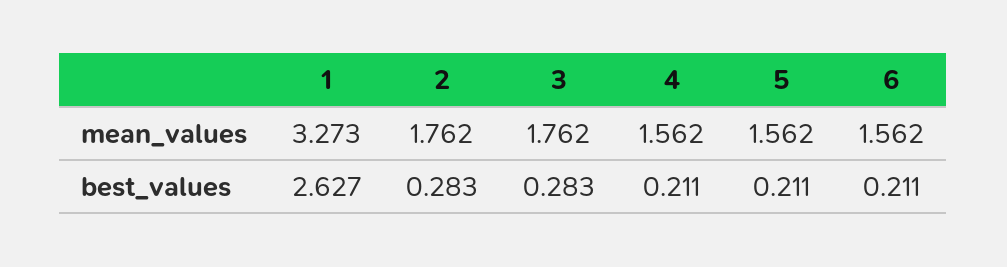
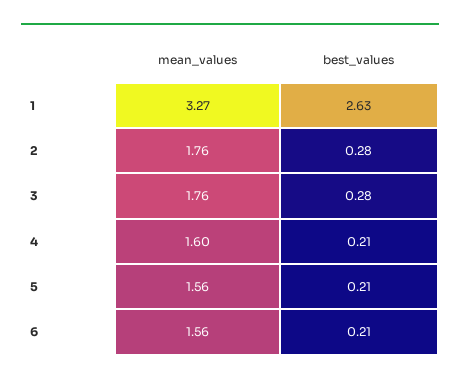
4, mean_values: 1.562 -> 1.6

